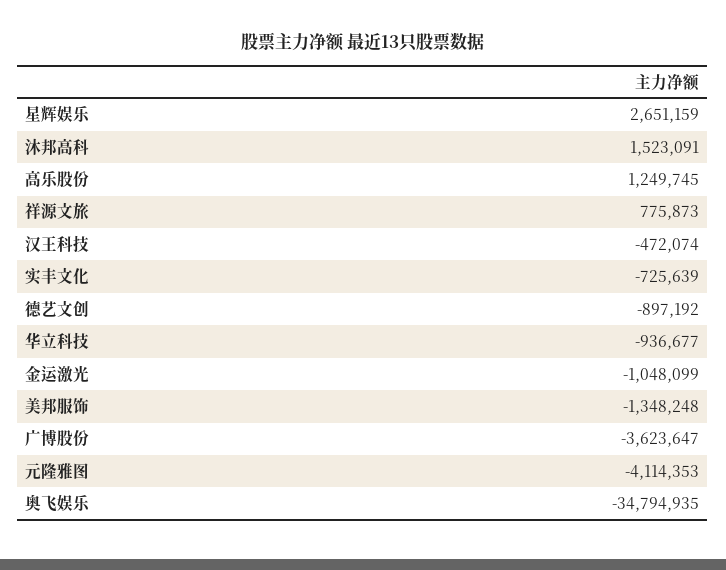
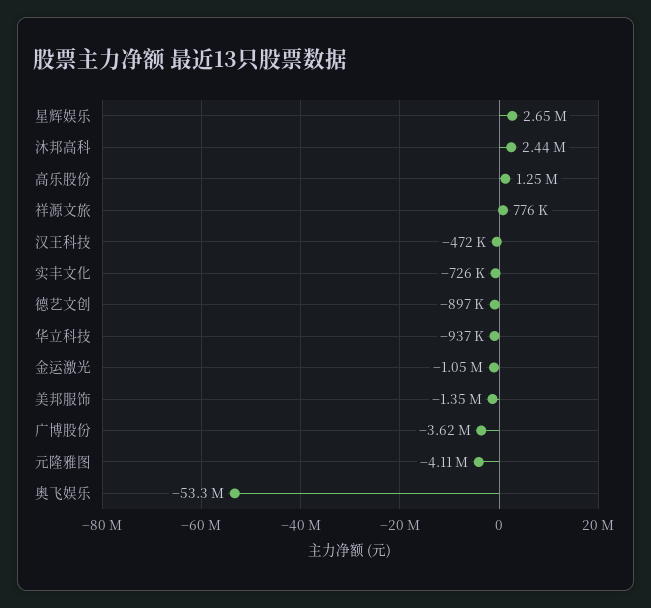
沐邦高科: 1523091 -> 2440000
奥飞娱乐: -34794935 -> -53300000

